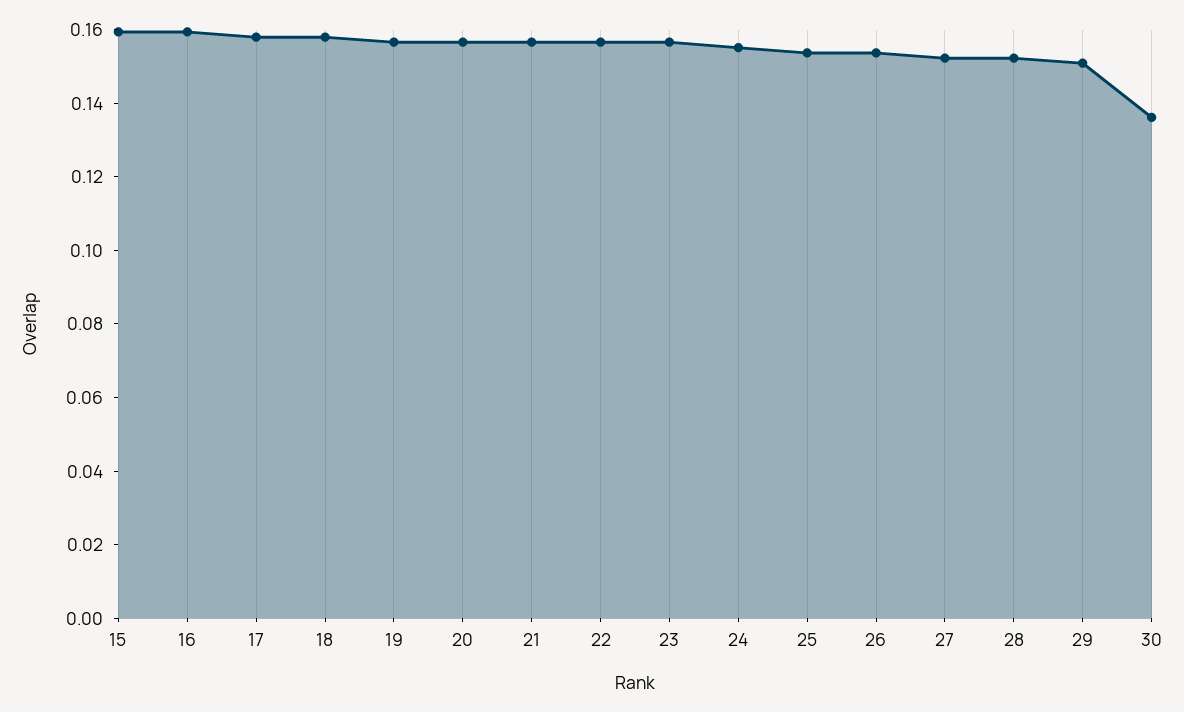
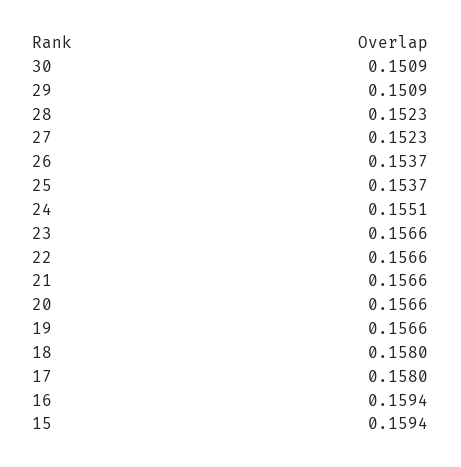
30: 0.135 -> 0.1509

